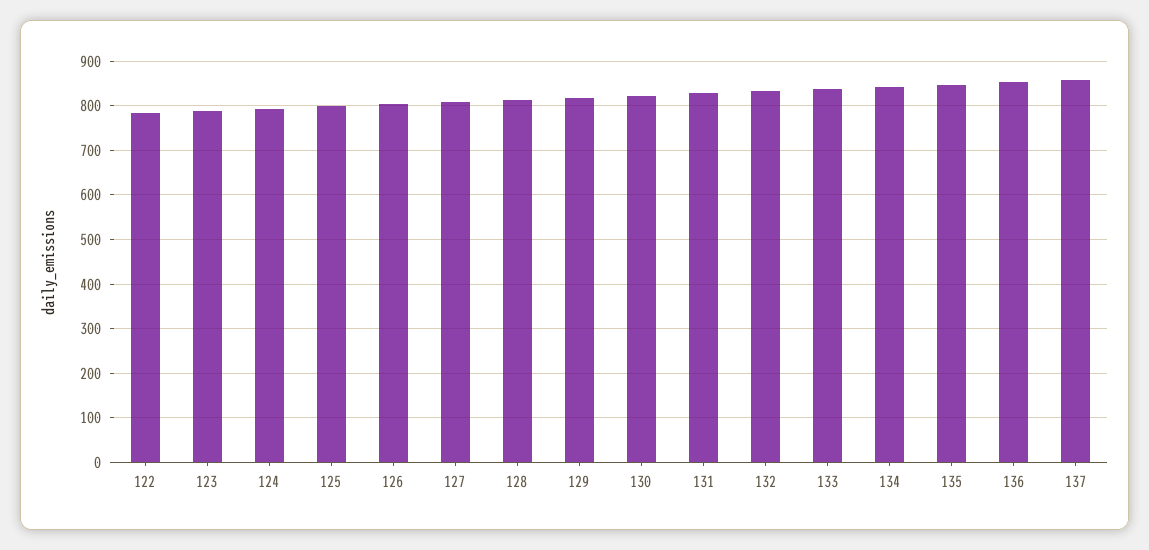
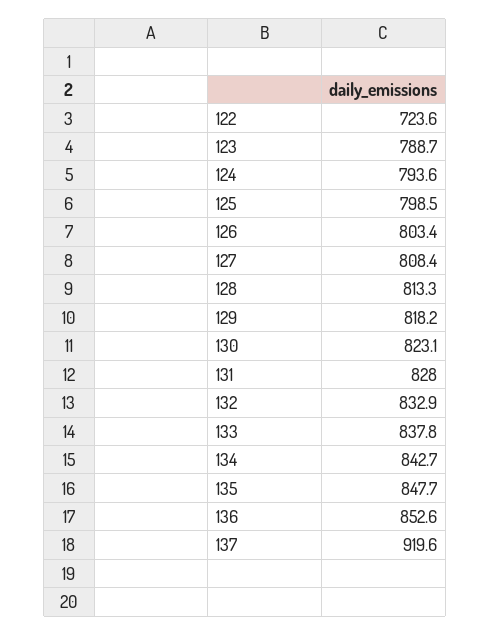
122: 780 -> 723.6
137: 860 -> 919.6

